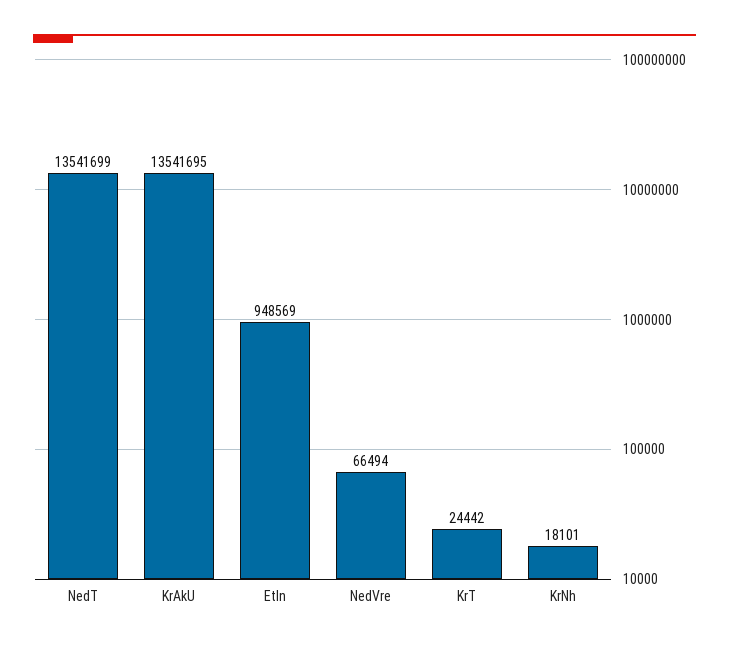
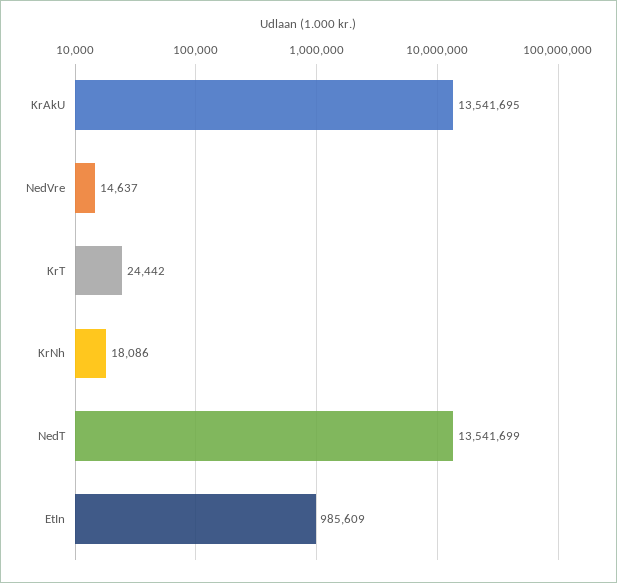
EtIn: 948569 -> 985609
NedVre: 66494 -> 14637
KrNh: 18101 -> 18086

